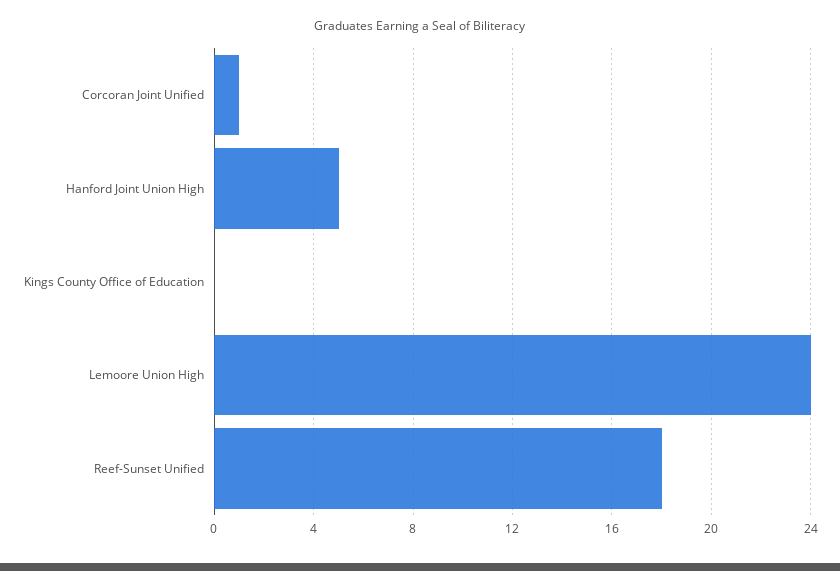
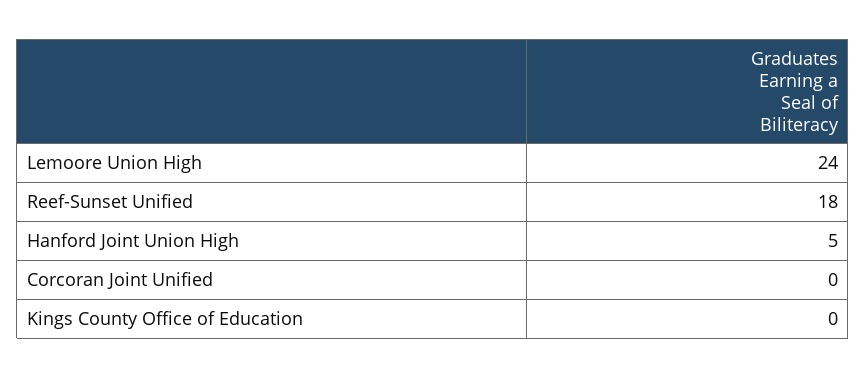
Corcoran Joint Unified: 1 -> 0

